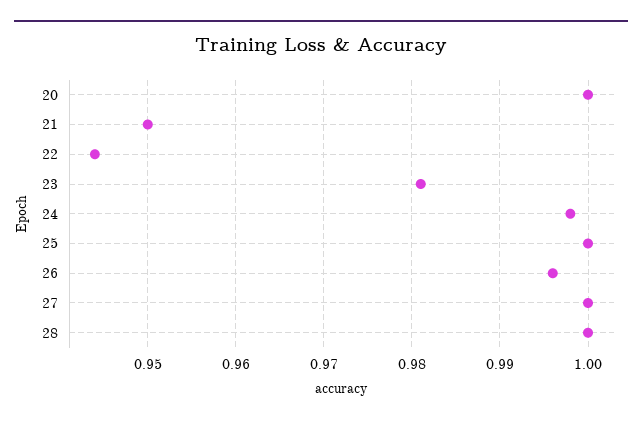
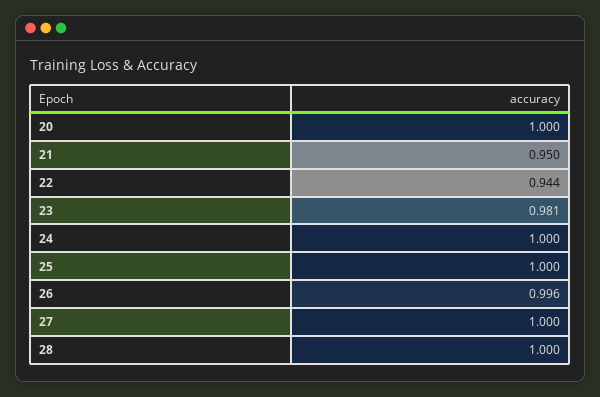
24: 0.998 -> 1

